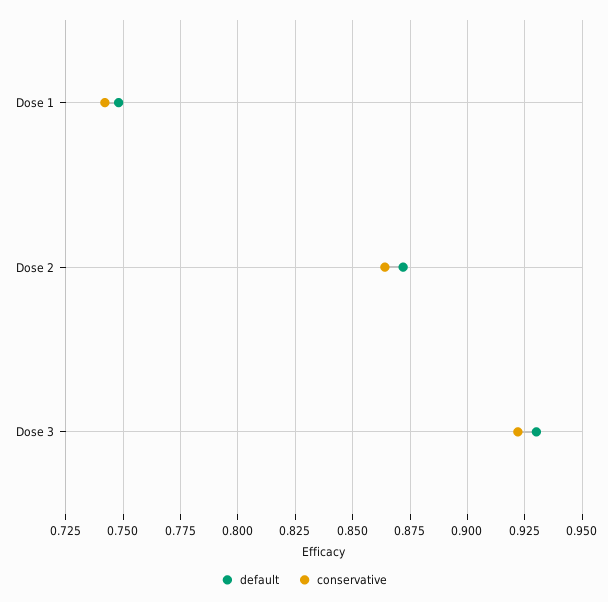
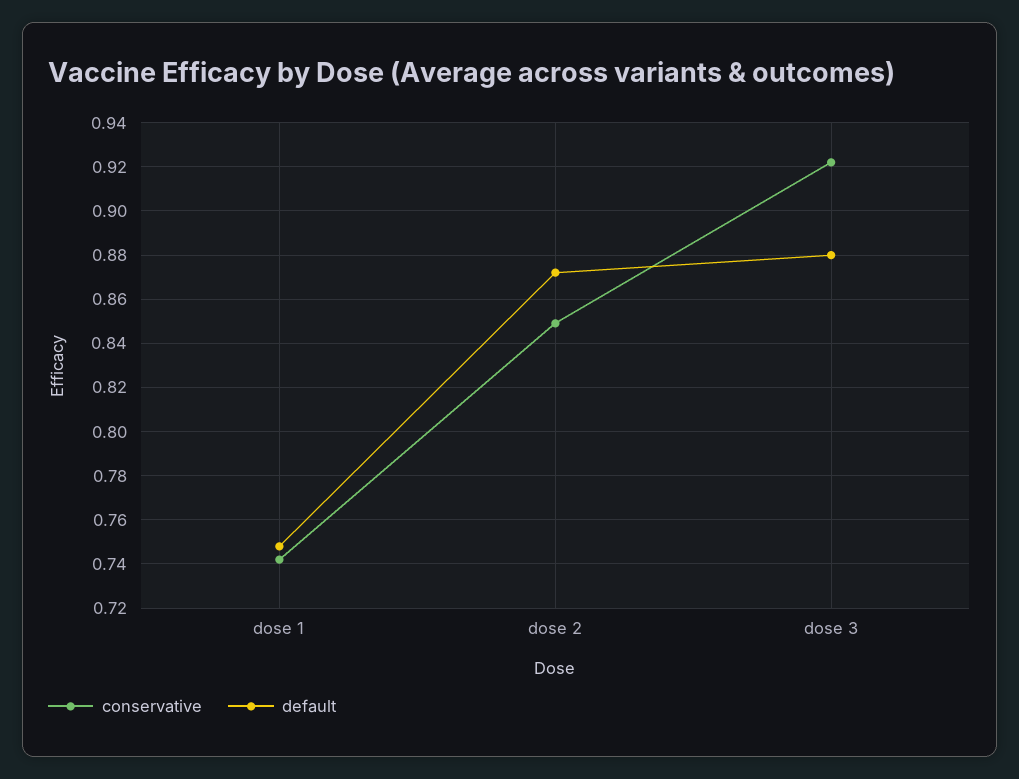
conservative, Dose 2: 0.865 -> 0.85
default, Dose 3: 0.93 -> 0.88

